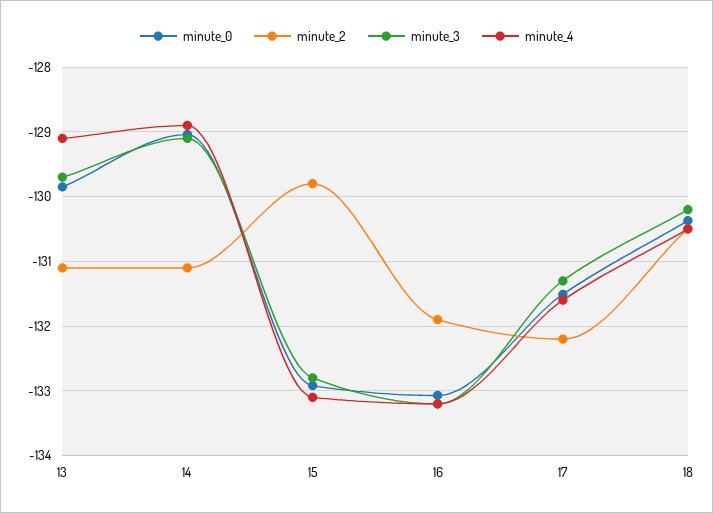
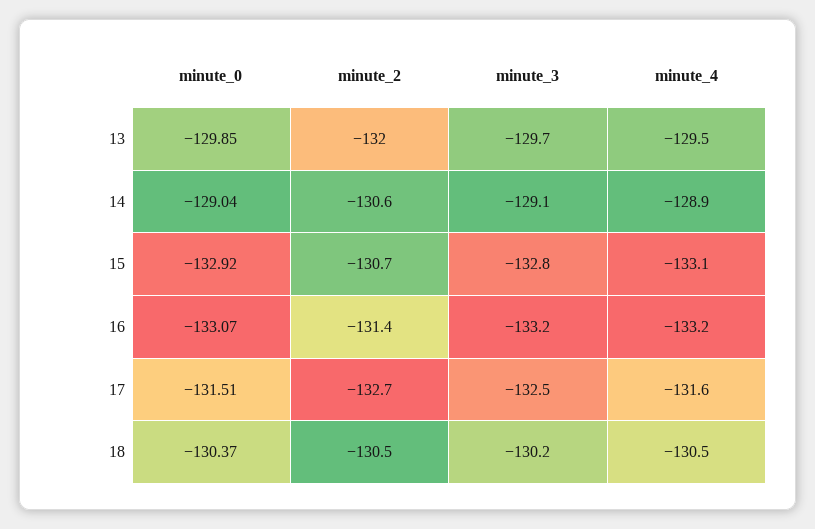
minute_2, 13: -131.1 -> -132
minute_4, 13: -129.1 -> -129.5
minute_2, 14: -131.1 -> -130.6
minute_2, 15: -129.8 -> -130.7
minute_2, 16: -131.9 -> -131.4
minute_2, 17: -132.2 -> -132.7
minute_3, 17: -131.3 -> -132.5

